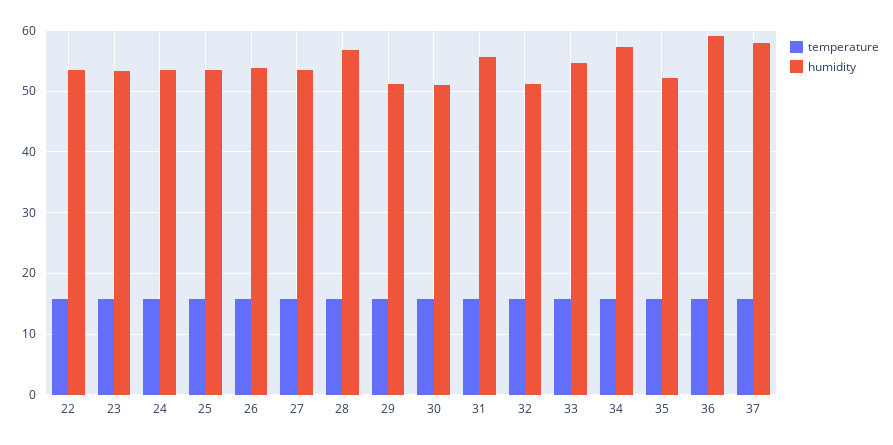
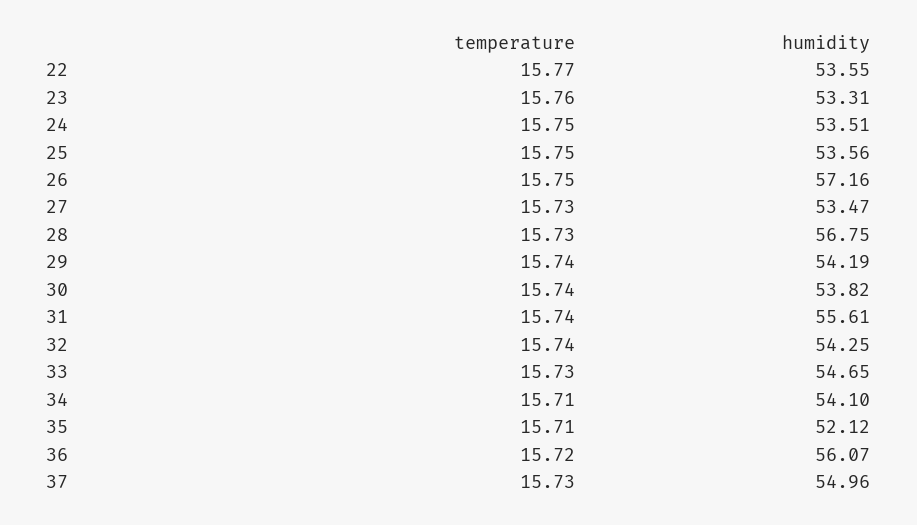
humidity, 26: 54 -> 57.16
humidity, 29: 51 -> 54.19
humidity, 30: 51 -> 53.82
humidity, 32: 51 -> 54.25
humidity, 34: 57 -> 54.1
humidity, 36: 59 -> 56.07
humidity, 37: 58 -> 54.96

